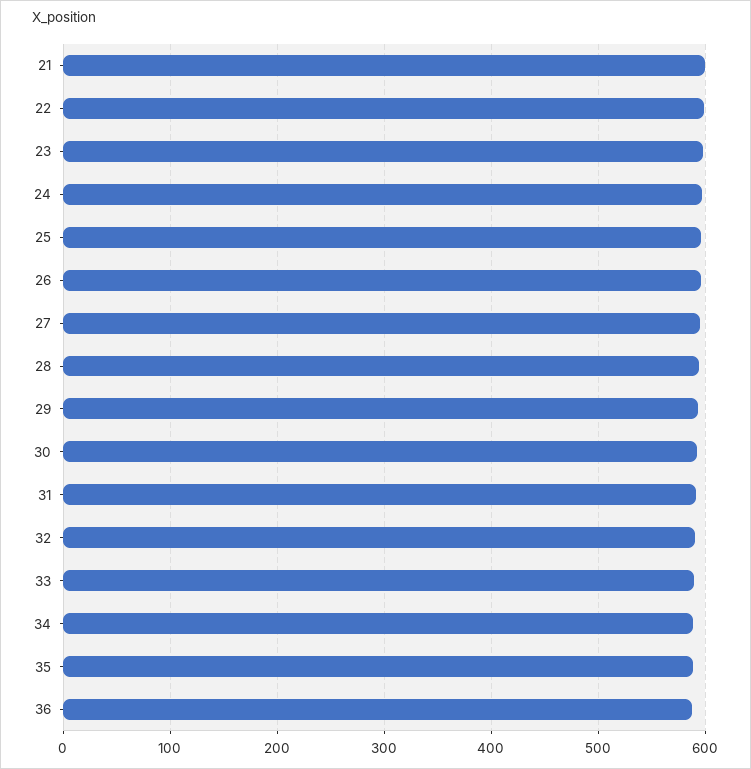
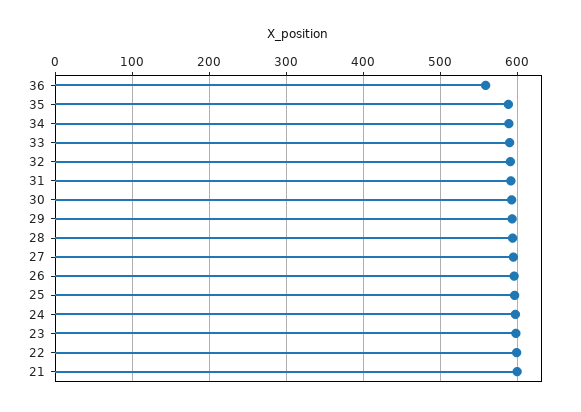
36: 590 -> 560

